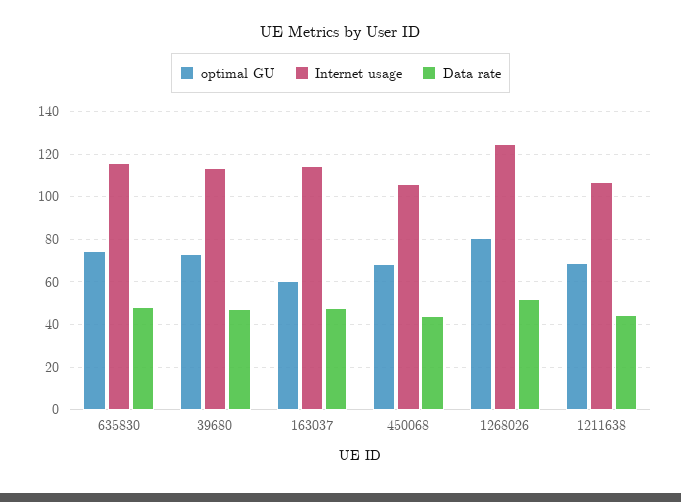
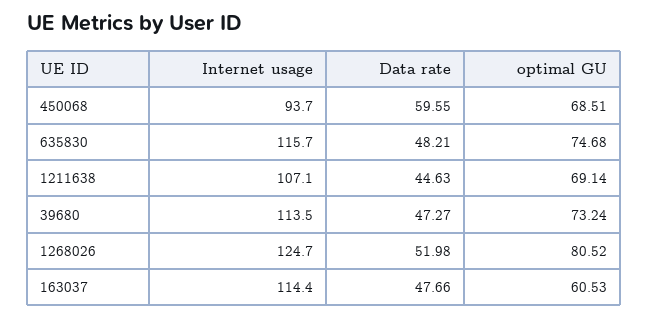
Internet usage, 450068: 105 -> 93.7
Data rate, 450068: 45 -> 59.55

